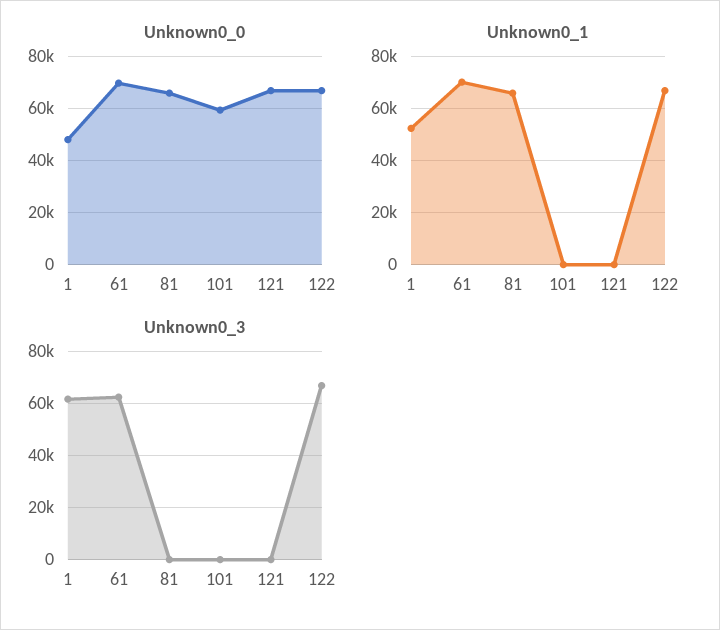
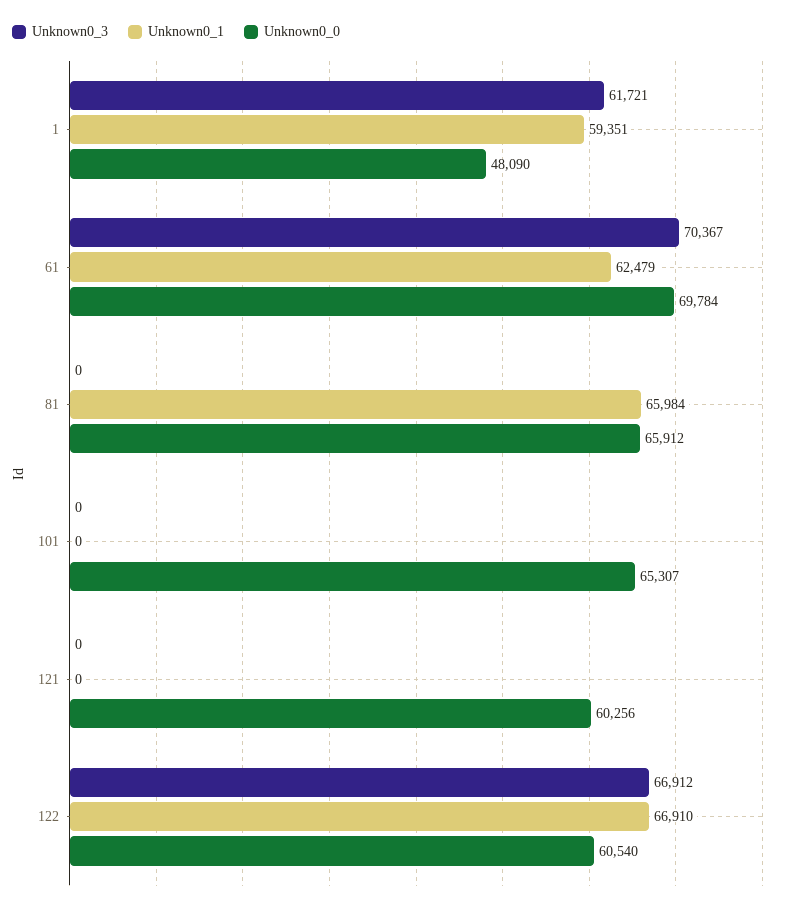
Unknown0_0, 101: 60000 -> 65307
Unknown0_0, 121: 67500 -> 60256
Unknown0_0, 122: 67500 -> 60540
Unknown0_1, 1: 52500 -> 59351
Unknown0_1, 61: 70000 -> 62479
Unknown0_3, 61: 62500 -> 70367

